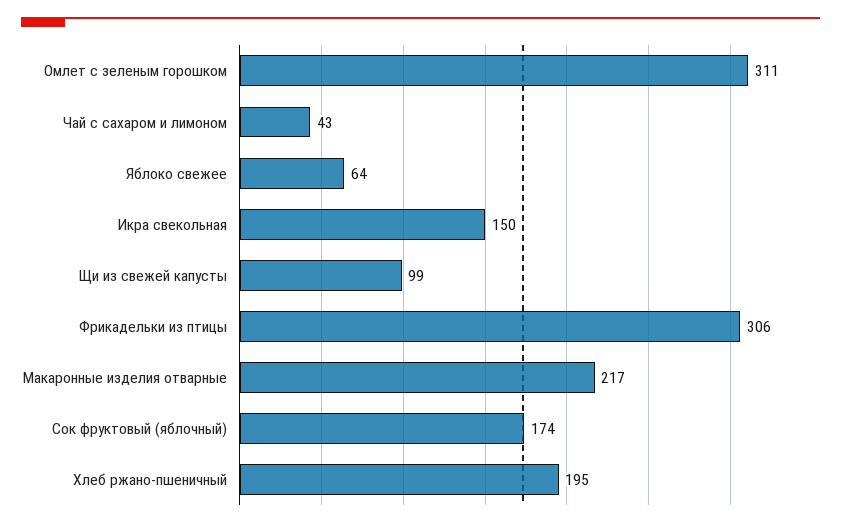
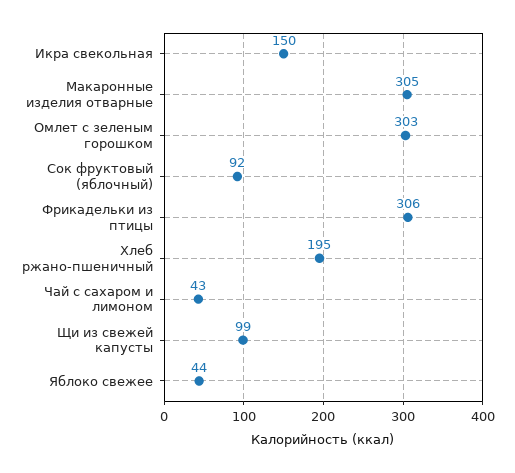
Омлет с зеленым горошком: 311 -> 303
Яблоко свежее: 64 -> 44
Макаронные изделия отварные: 217 -> 305
Сок фруктовый (яблочный): 174 -> 92

